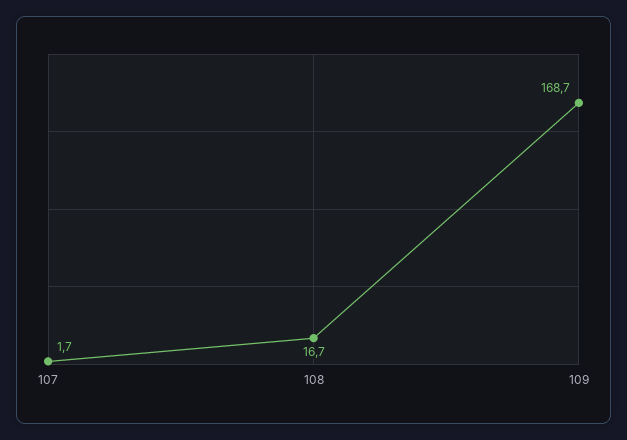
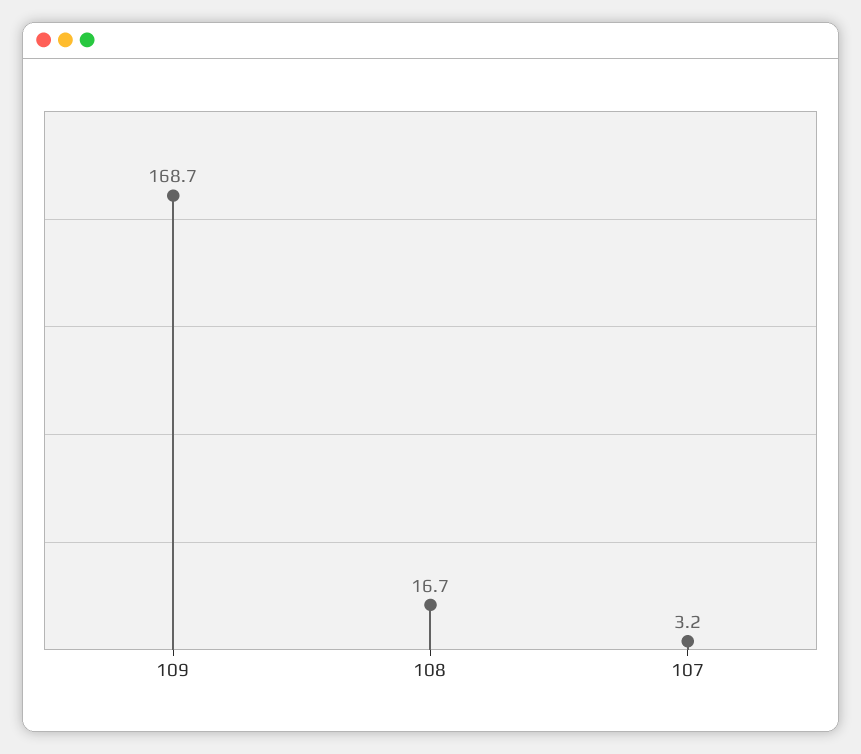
107: 1.7 -> 3.2

